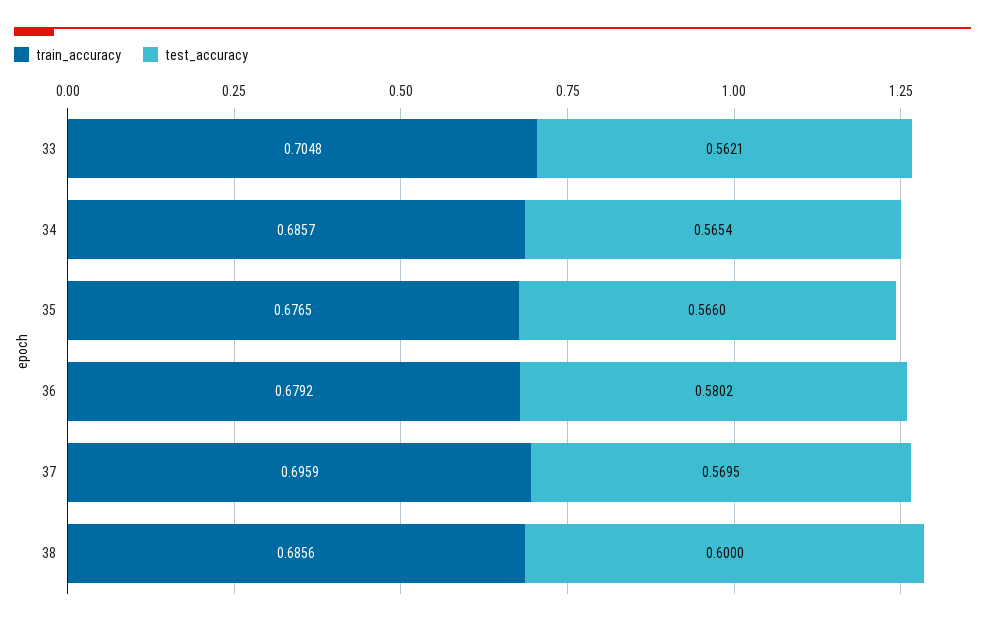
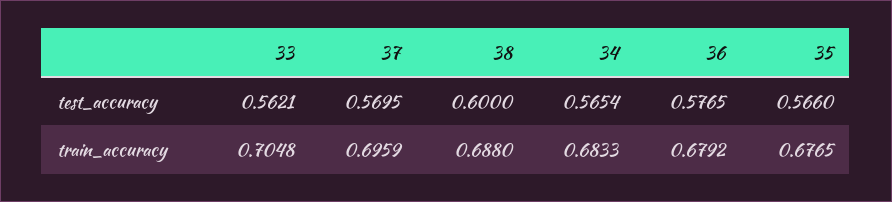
train_accuracy, 34: 0.6857 -> 0.6833
test_accuracy, 36: 0.5802 -> 0.5765
train_accuracy, 38: 0.6856 -> 0.688

